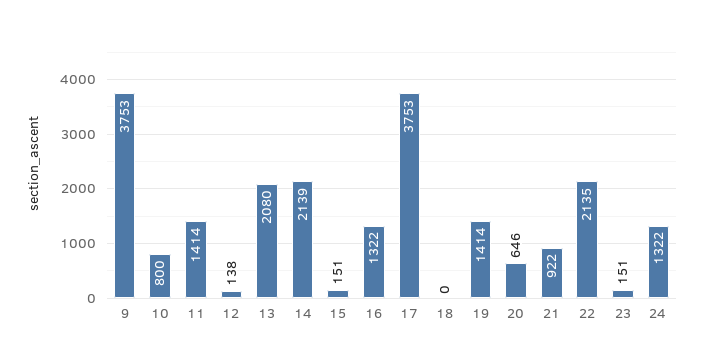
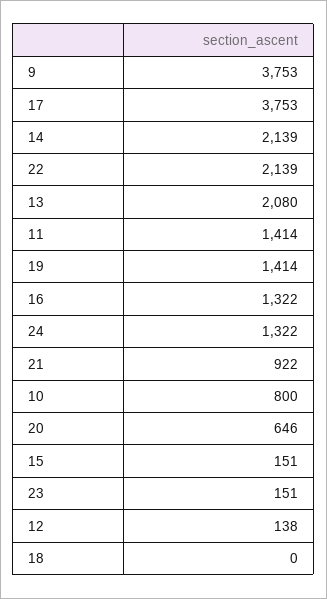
22: 2135 -> 2139

